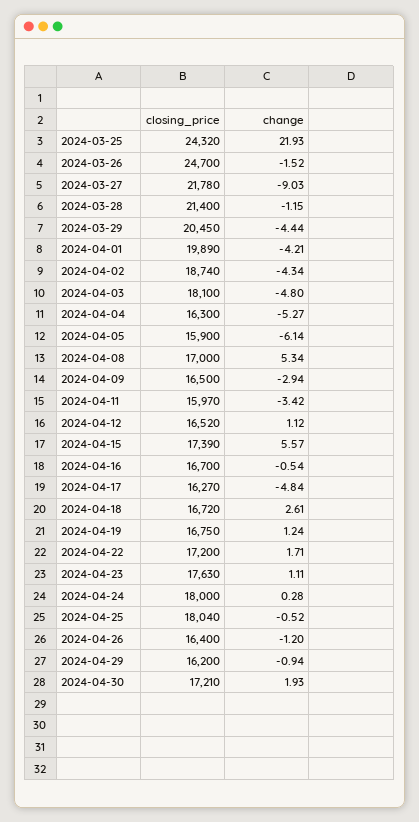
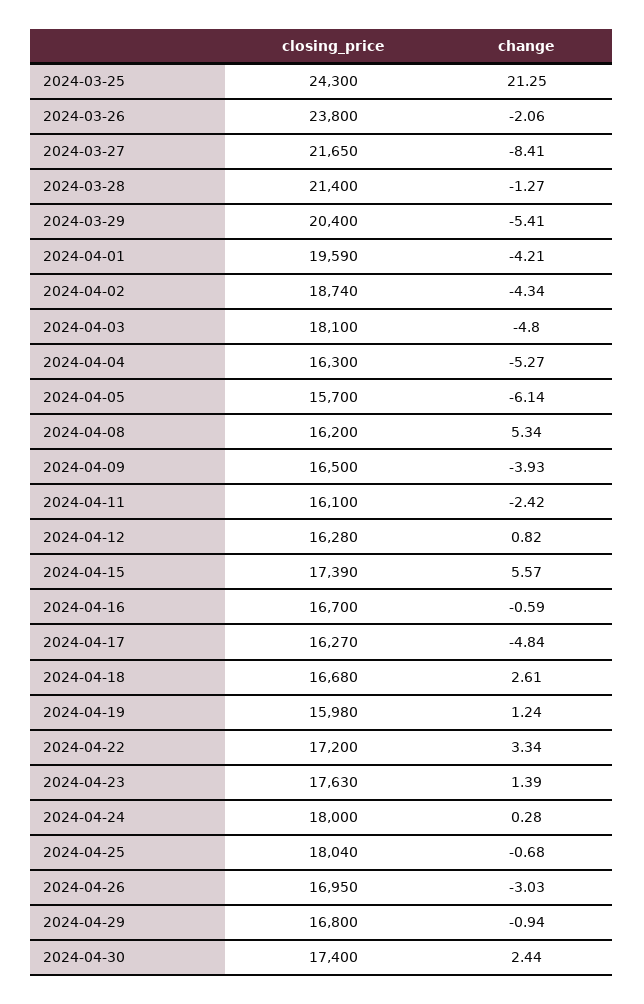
closing_price, 2024-03-25: 24320 -> 24300
change, 2024-03-25: 21.93 -> 21.25
closing_price, 2024-03-26: 24700 -> 23800
change, 2024-03-26: -1.52 -> -2.06
closing_price, 2024-03-27: 21780 -> 21650
change, 2024-03-27: -9.03 -> -8.41
change, 2024-03-28: -1.15 -> -1.27
closing_price, 2024-03-29: 20450 -> 20400
change, 2024-03-29: -4.44 -> -5.41
closing_price, 2024-04-01: 19890 -> 19590
closing_price, 2024-04-05: 15900 -> 15700
closing_price, 2024-04-08: 17000 -> 16200
change, 2024-04-09: -2.94 -> -3.93
closing_price, 2024-04-11: 15970 -> 16100
change, 2024-04-11: -3.42 -> -2.42
closing_price, 2024-04-12: 16520 -> 16280
change, 2024-04-12: 1.12 -> 0.82
change, 2024-04-16: -0.54 -> -0.59
closing_price, 2024-04-18: 16720 -> 16680
closing_price, 2024-04-19: 16750 -> 15980
change, 2024-04-22: 1.71 -> 3.34
change, 2024-04-23: 1.11 -> 1.39
change, 2024-04-25: -0.52 -> -0.68
closing_price, 2024-04-26: 16400 -> 16950
change, 2024-04-26: -1.2 -> -3.03
closing_price, 2024-04-29: 16200 -> 16800
closing_price, 2024-04-30: 17210 -> 17400
change, 2024-04-30: 1.93 -> 2.44

